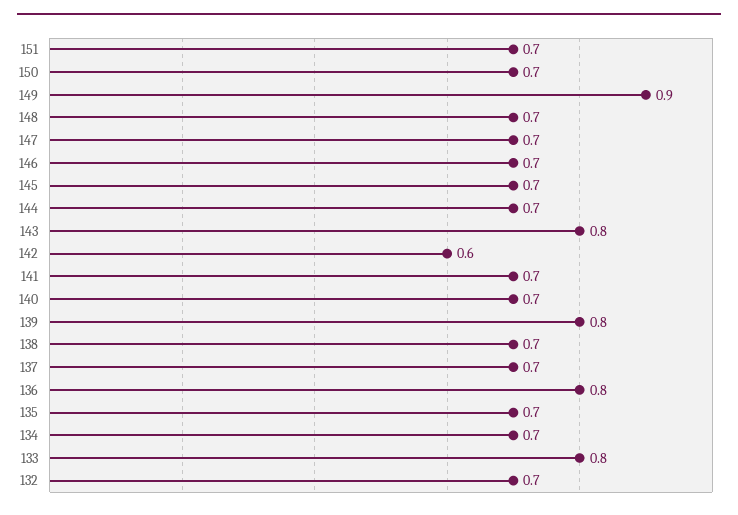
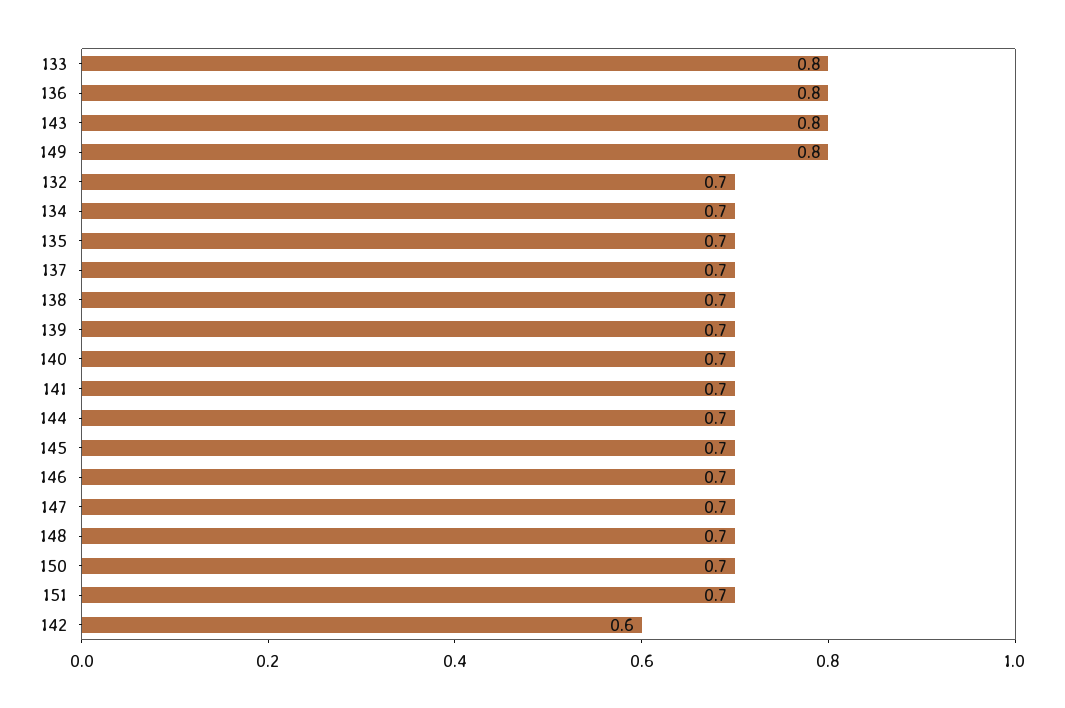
149: 0.9 -> 0.8
139: 0.8 -> 0.7

